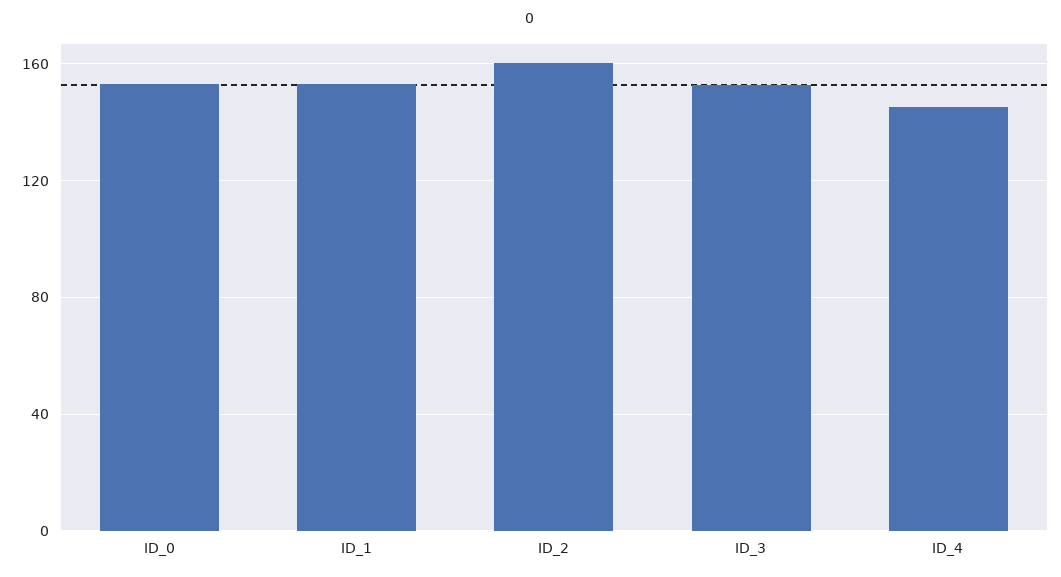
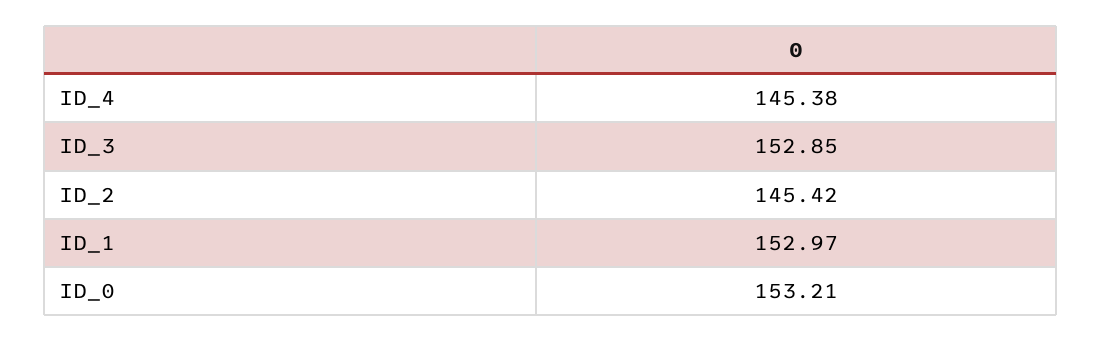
ID_2: 160 -> 145.42

